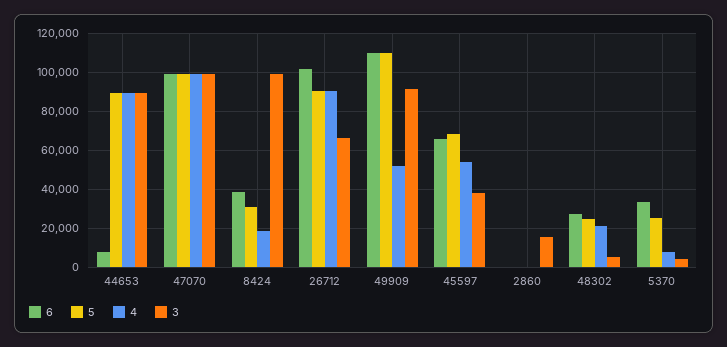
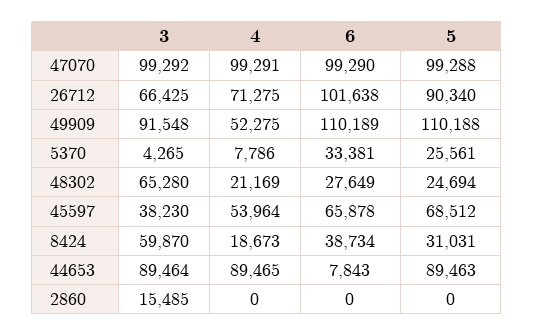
3, 8424: 100000 -> 59870
4, 26712: 90000 -> 71275
3, 48302: 5000 -> 65280

